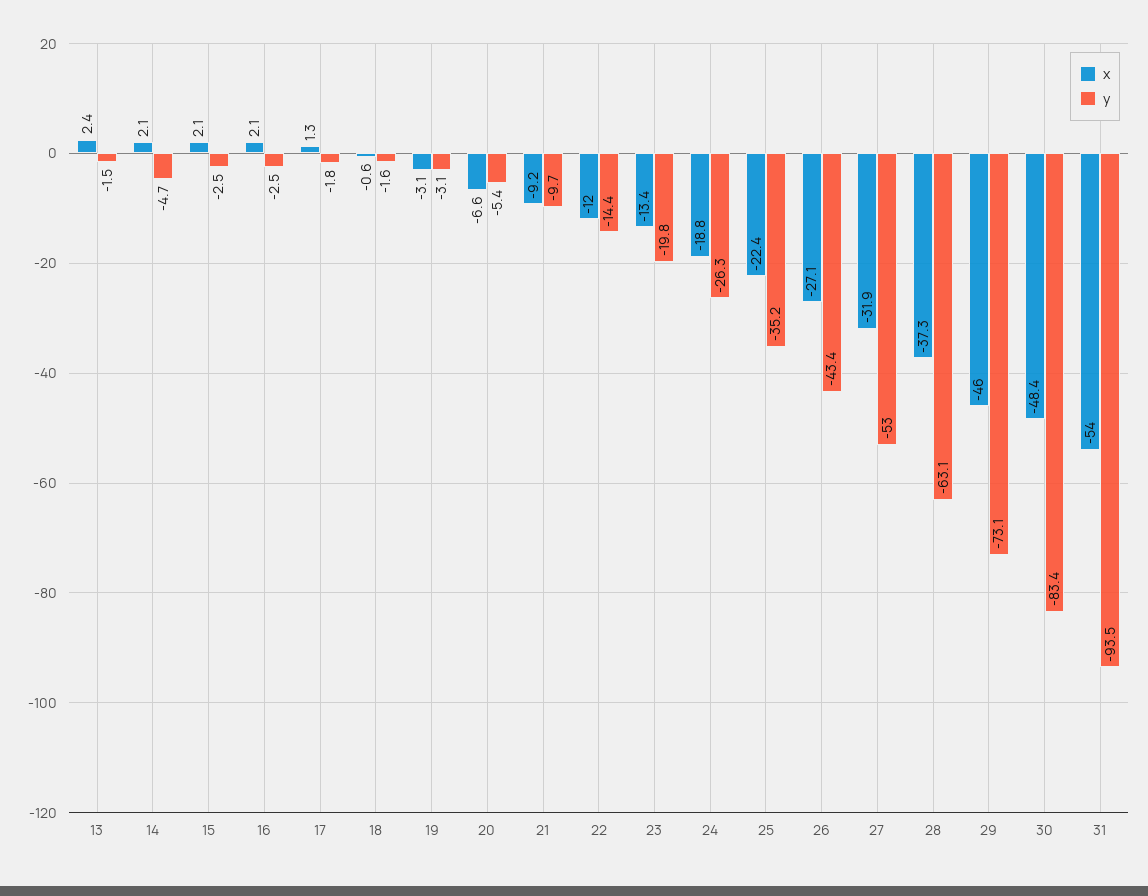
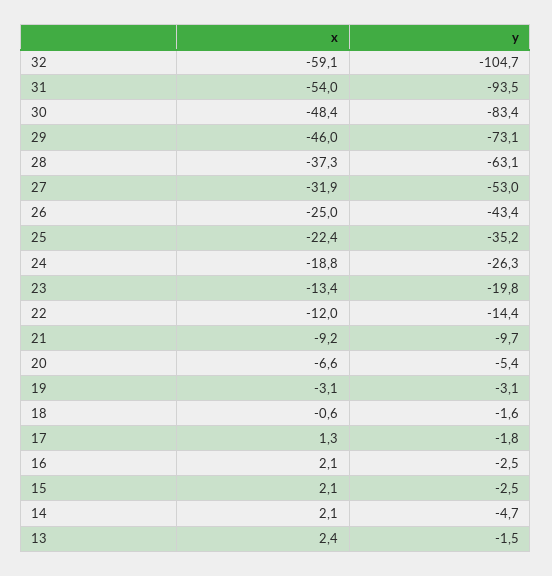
x, 26: -27.1 -> -25
x, 32: none -> -59.1
y, 32: none -> -104.7

